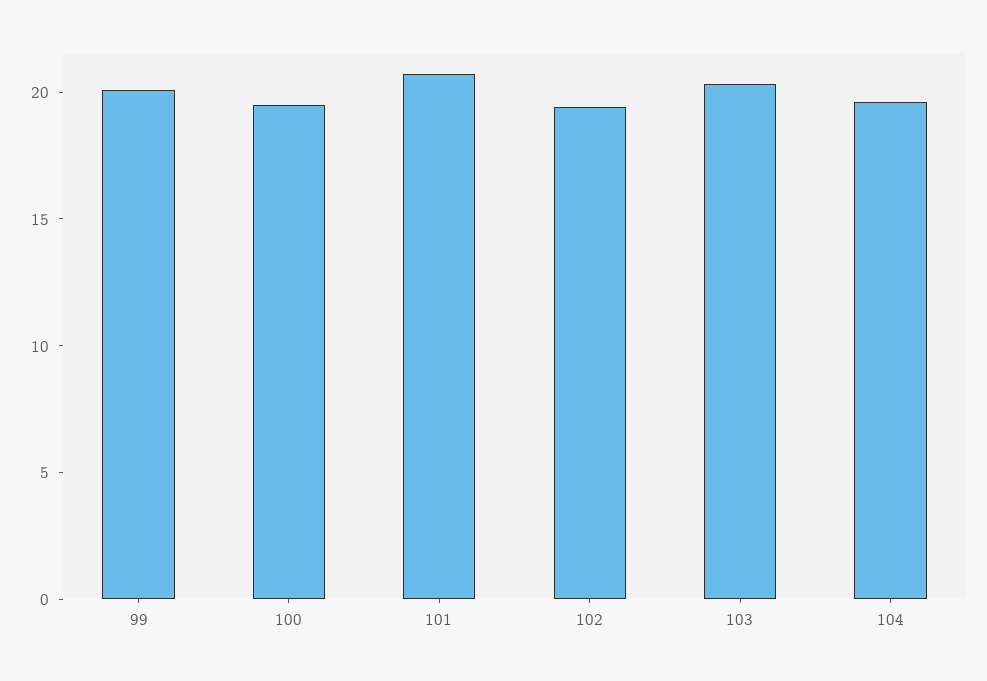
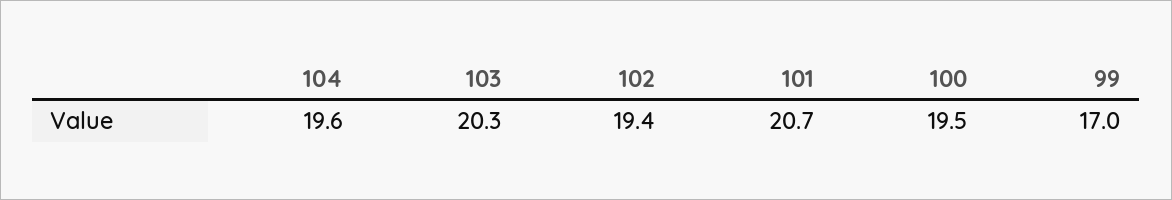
99: 20 -> 17

